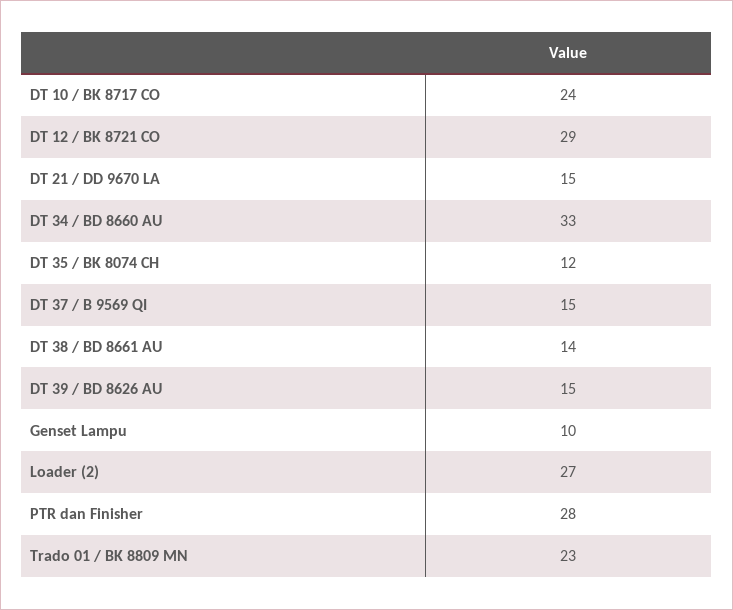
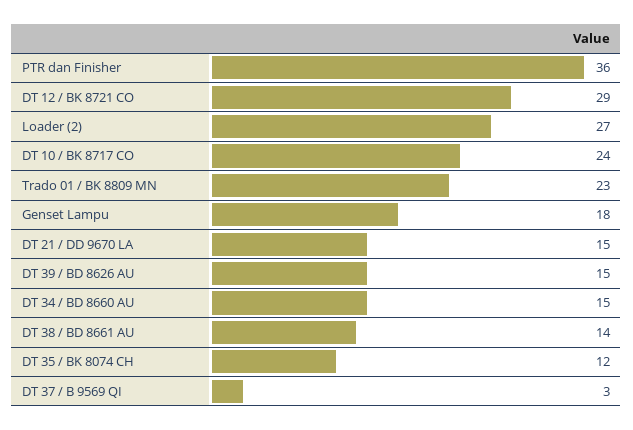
DT 34 / BD 8660 AU: 33 -> 15
DT 37 / B 9569 QI: 15 -> 3
Genset Lampu: 10 -> 18
PTR dan Finisher: 28 -> 36

